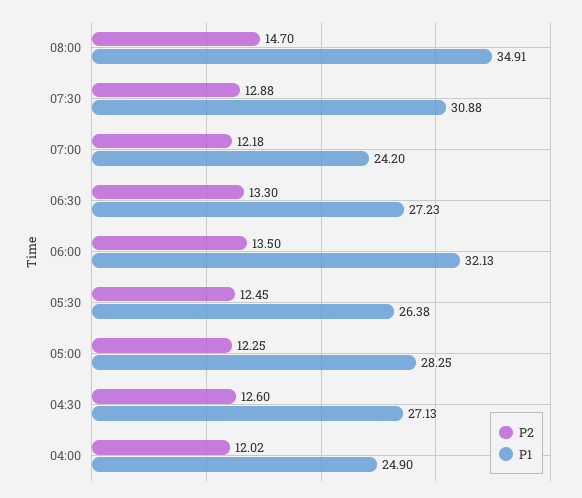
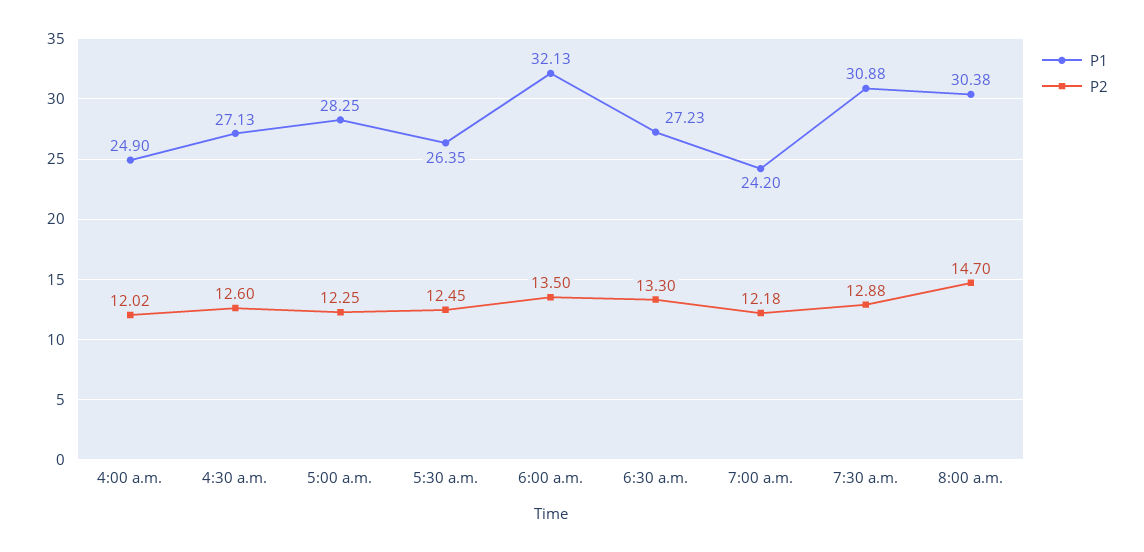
P1, 08:00: 34.91 -> 30.38
P1, 05:30: 26.38 -> 26.35

